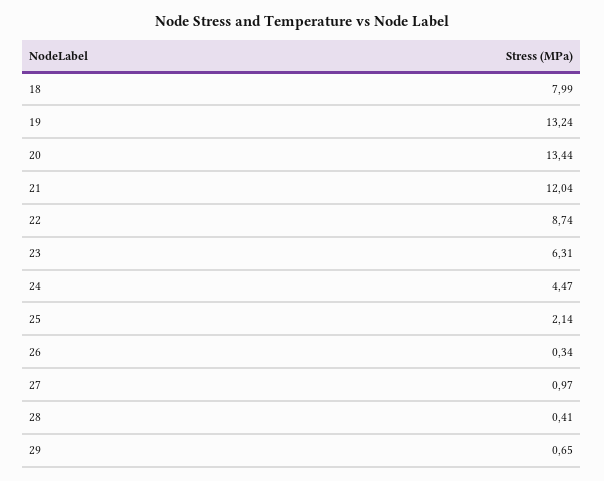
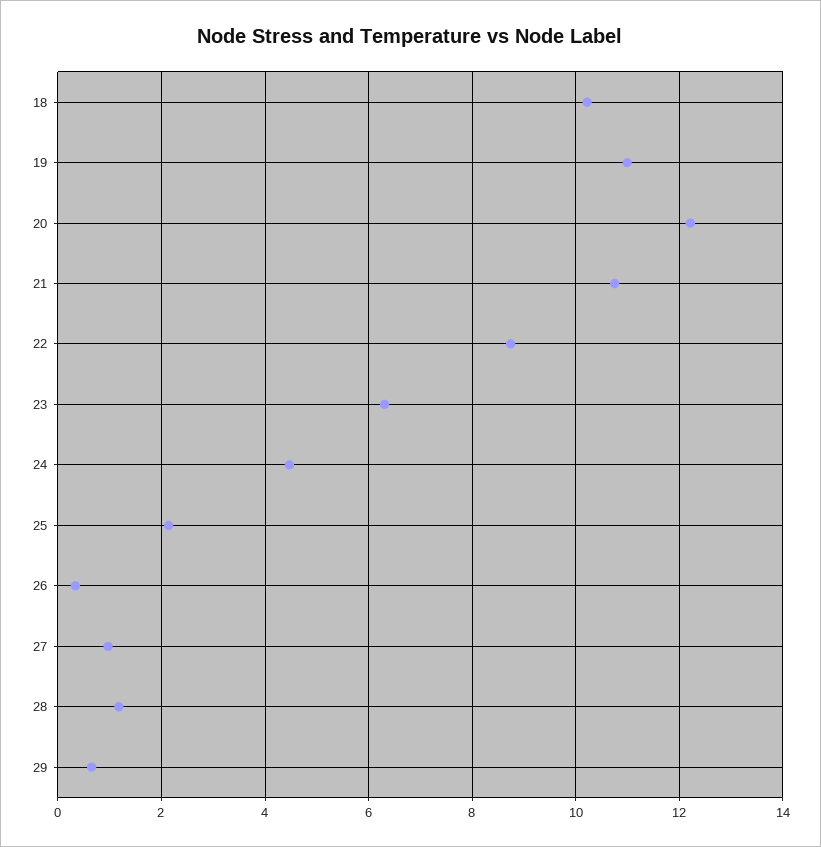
18: 7.99 -> 10.2
19: 13.24 -> 11
20: 13.44 -> 12.2
21: 12.04 -> 10.8
28: 0.41 -> 1.2

